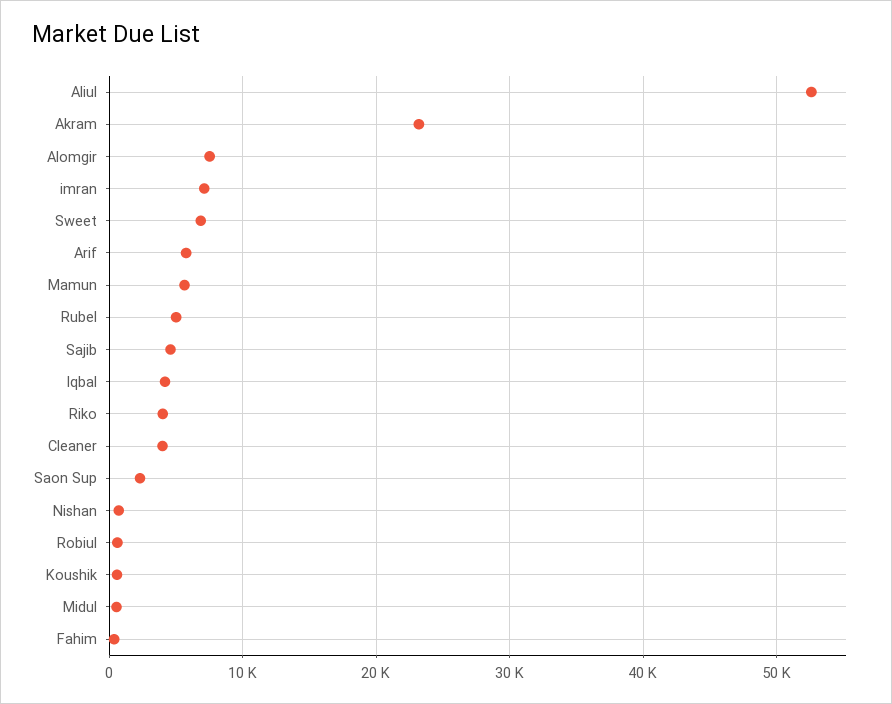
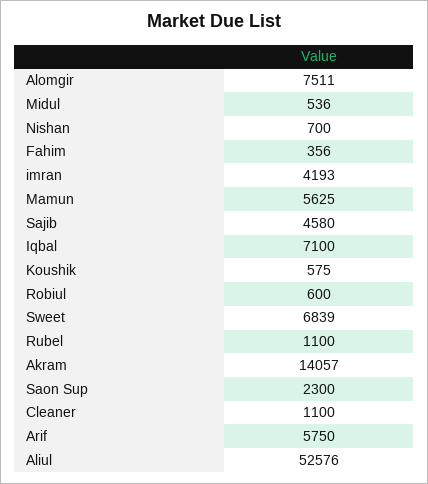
Akram: 23000 -> 14057
imran: 7000 -> 4193
Rubel: 5000 -> 1100
Iqbal: 4000 -> 7100
Riko: 4000 -> none
Cleaner: 4000 -> 1100

